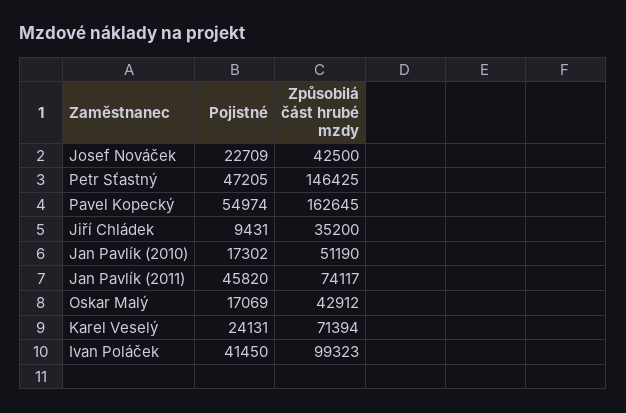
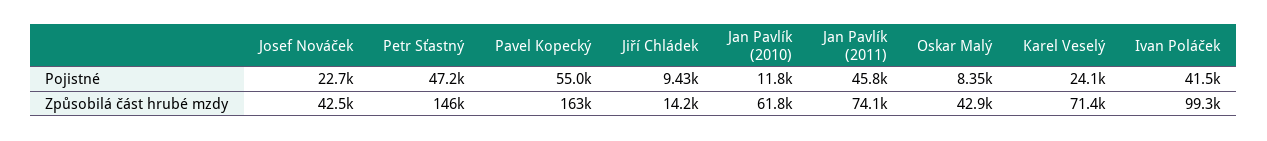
Způsobilá část hrubé mzdy, Jiří Chládek: 35200 -> 14200
Pojistné, Jan Pavlík (2010): 17302 -> 11800
Způsobilá část hrubé mzdy, Jan Pavlík (2010): 51190 -> 61800
Pojistné, Oskar Malý: 17069 -> 8350

